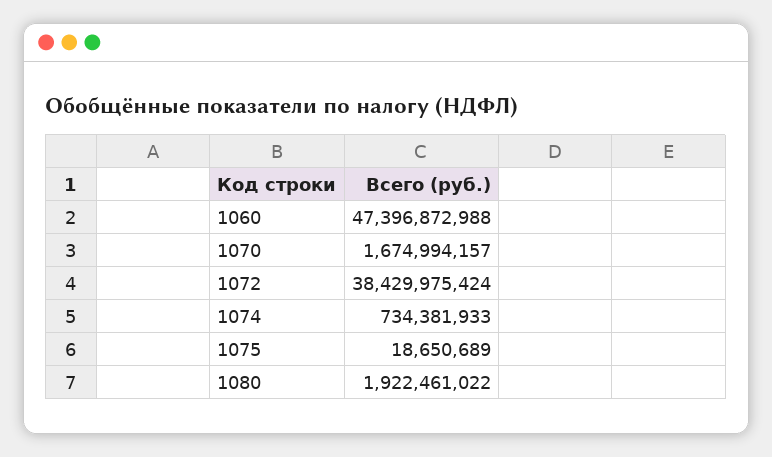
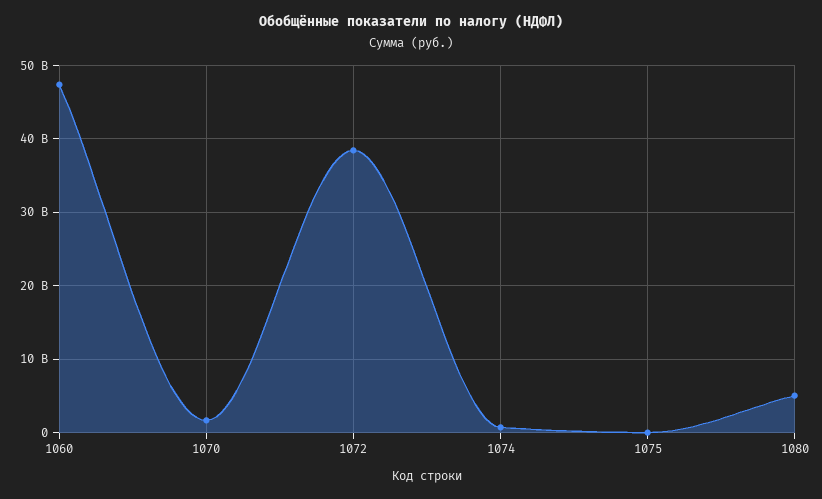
1080: 1922461022 -> 5000000000

